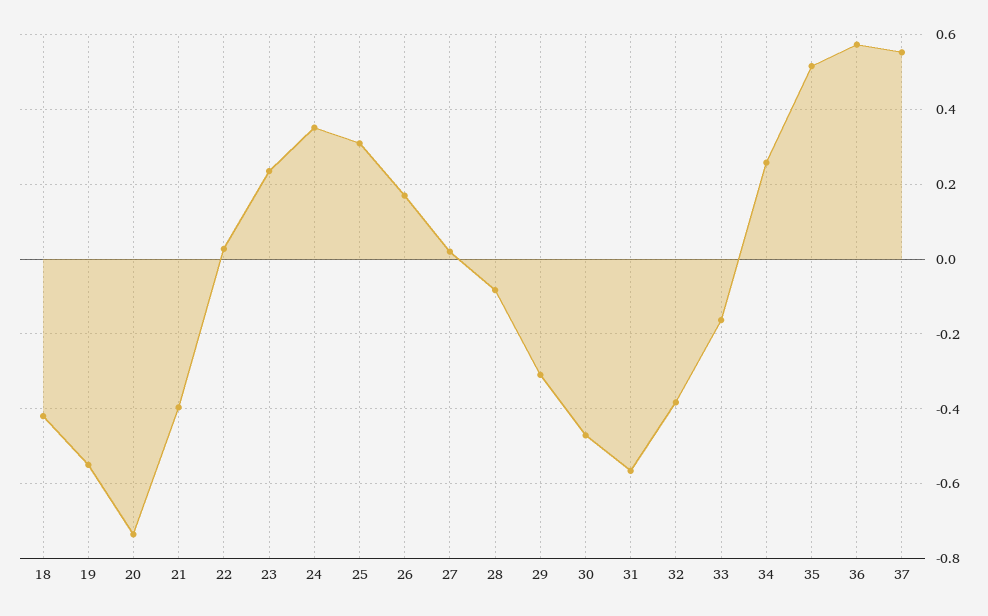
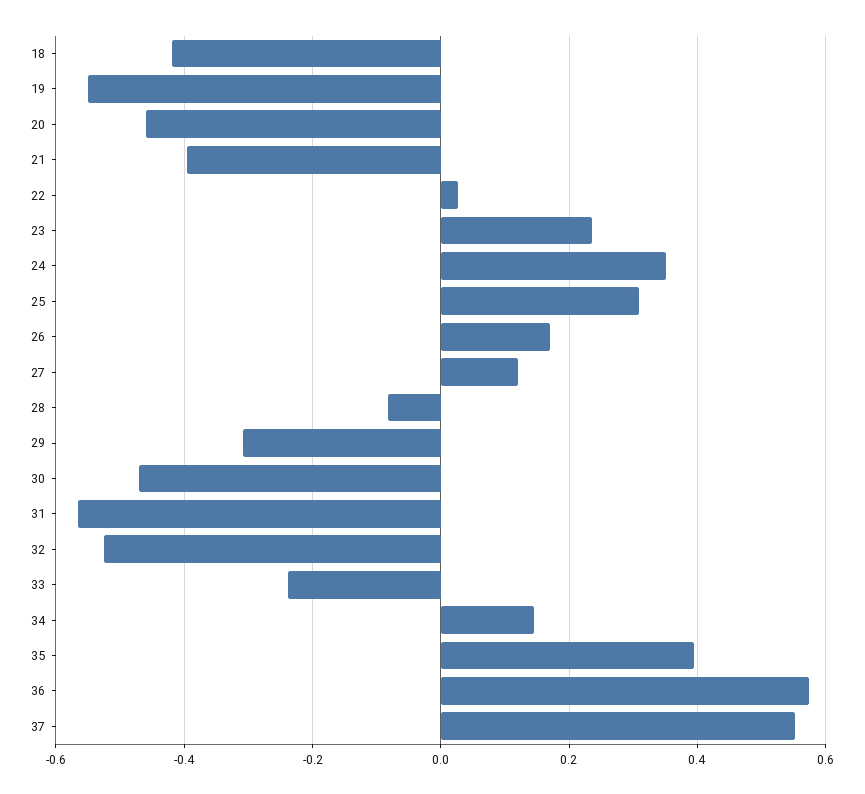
20: -0.74 -> -0.46
27: 0.02 -> 0.12
32: -0.38 -> -0.52
33: -0.16 -> -0.24
34: 0.26 -> 0.14
35: 0.52 -> 0.4

